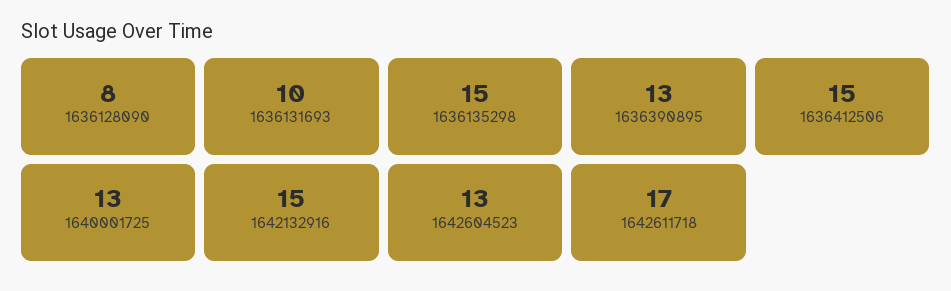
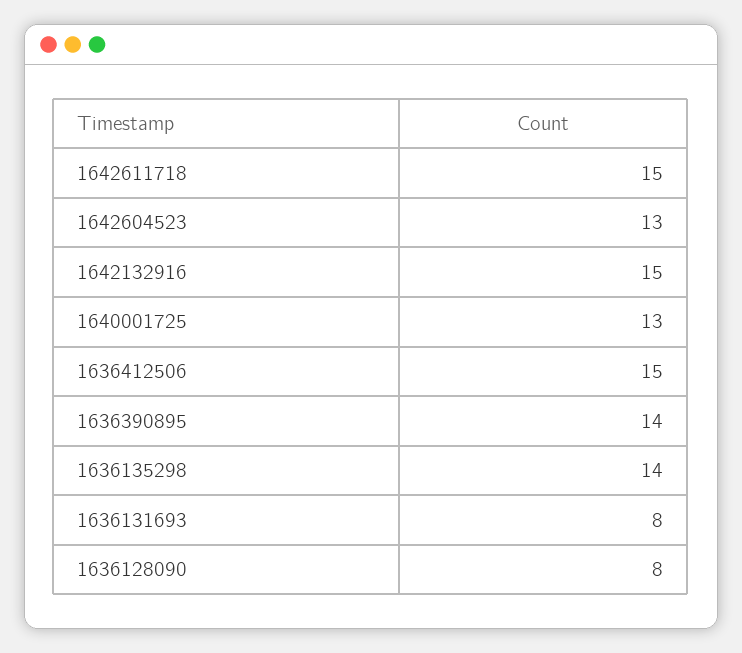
1636131693: 10 -> 8
1636135298: 15 -> 14
1636390895: 13 -> 14
1642611718: 17 -> 15

